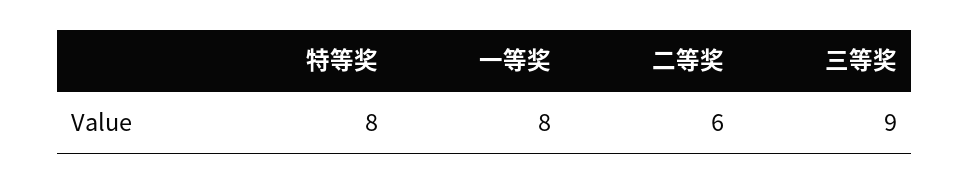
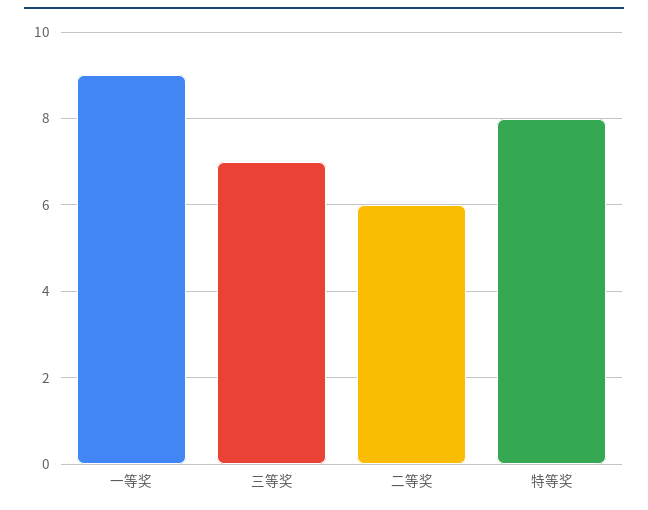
一等奖: 8 -> 9
三等奖: 9 -> 7

